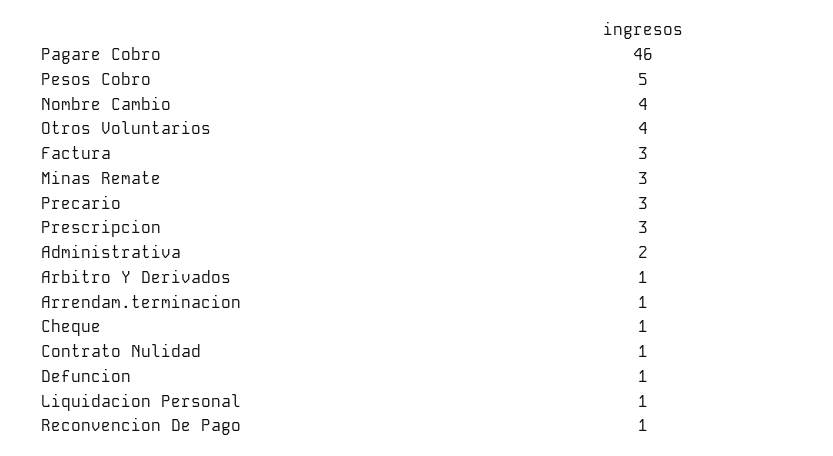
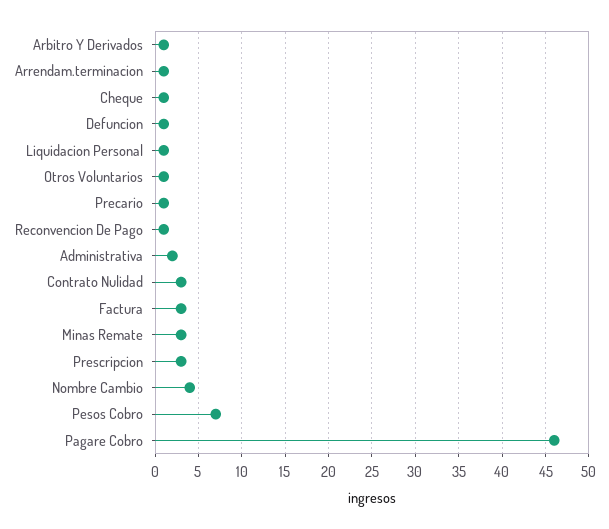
Pesos Cobro: 5 -> 7
Otros Voluntarios: 4 -> 1
Precario: 3 -> 1
Contrato Nulidad: 1 -> 3

